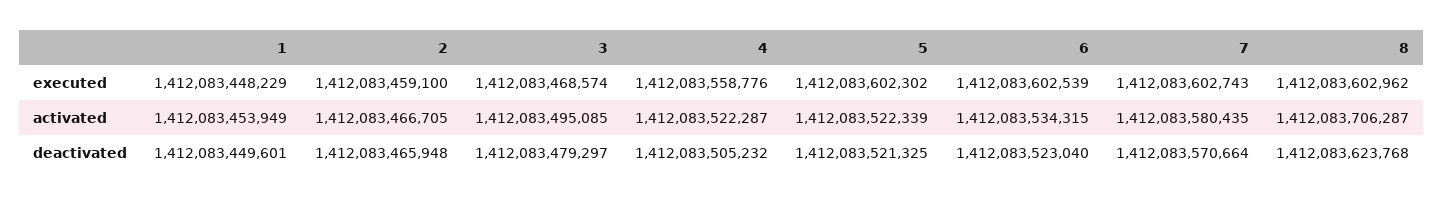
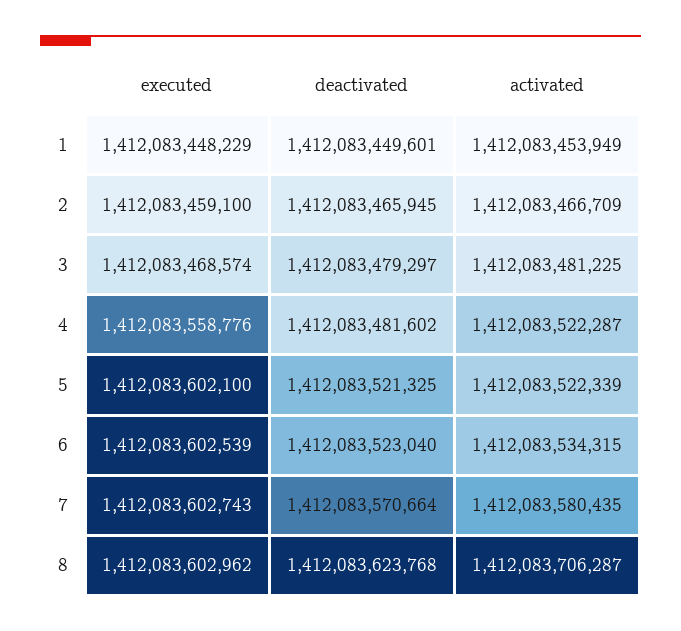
5, executed: 1412083602302 -> 1412083602100
2, activated: 1412083466705 -> 1412083466709
3, activated: 1412083495085 -> 1412083481225
2, deactivated: 1412083465948 -> 1412083465945
4, deactivated: 1412083505232 -> 1412083481602

